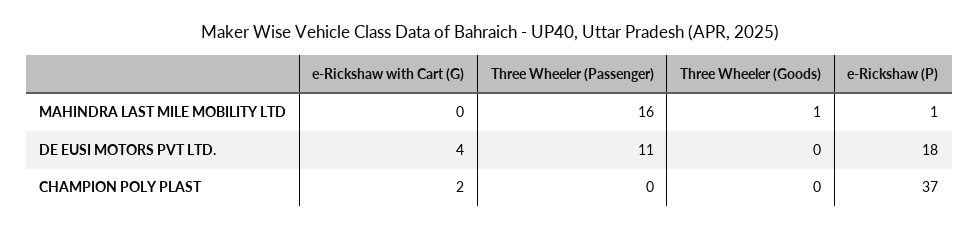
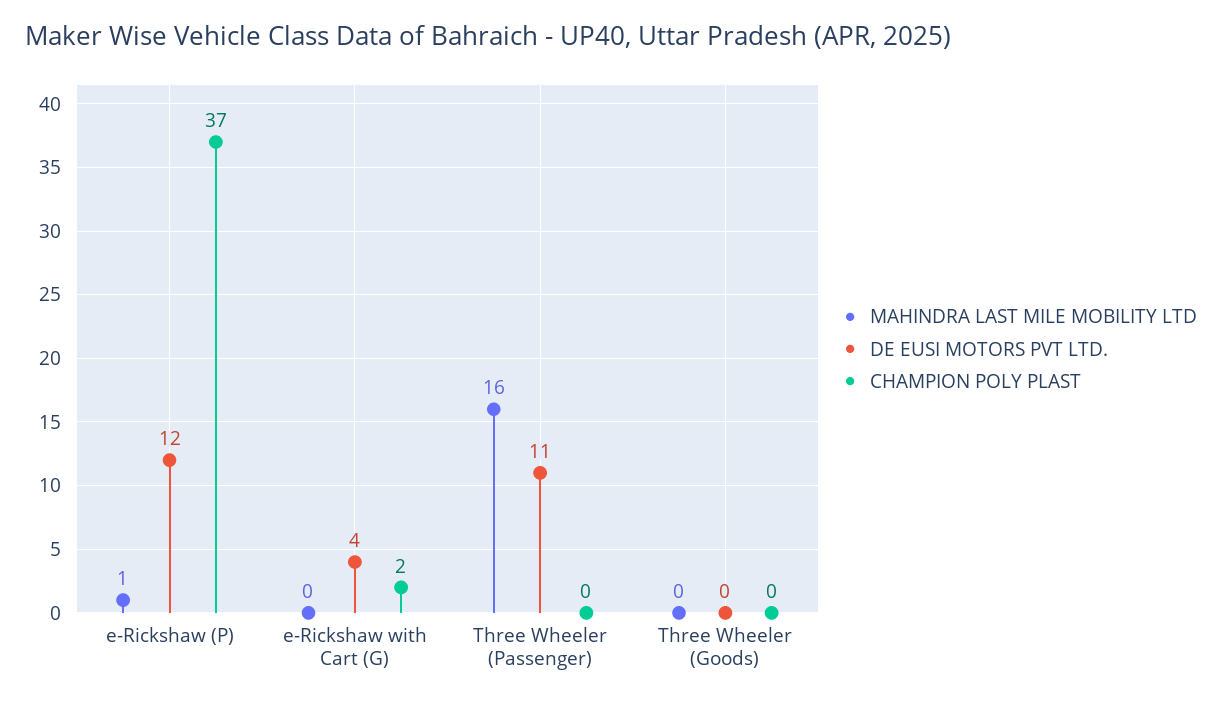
MAHINDRA LAST MILE MOBILITY LTD, Three Wheeler (Goods): 1 -> 0
DE EUSI MOTORS PVT LTD., e-Rickshaw (P): 18 -> 12

